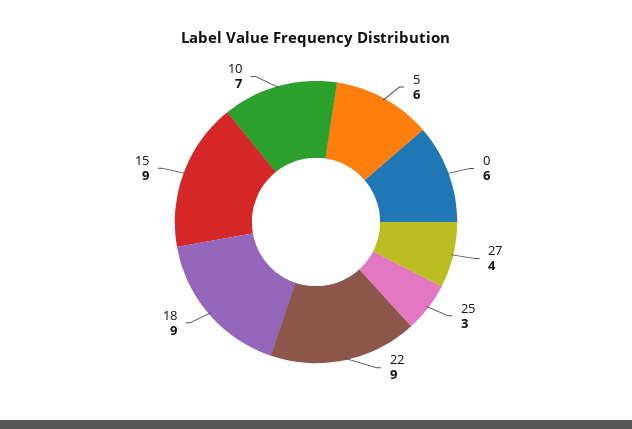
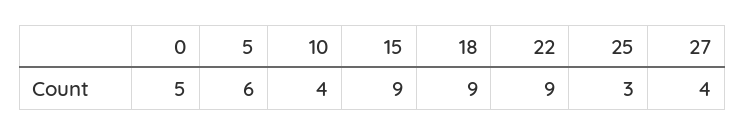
0: 6 -> 5
10: 7 -> 4

